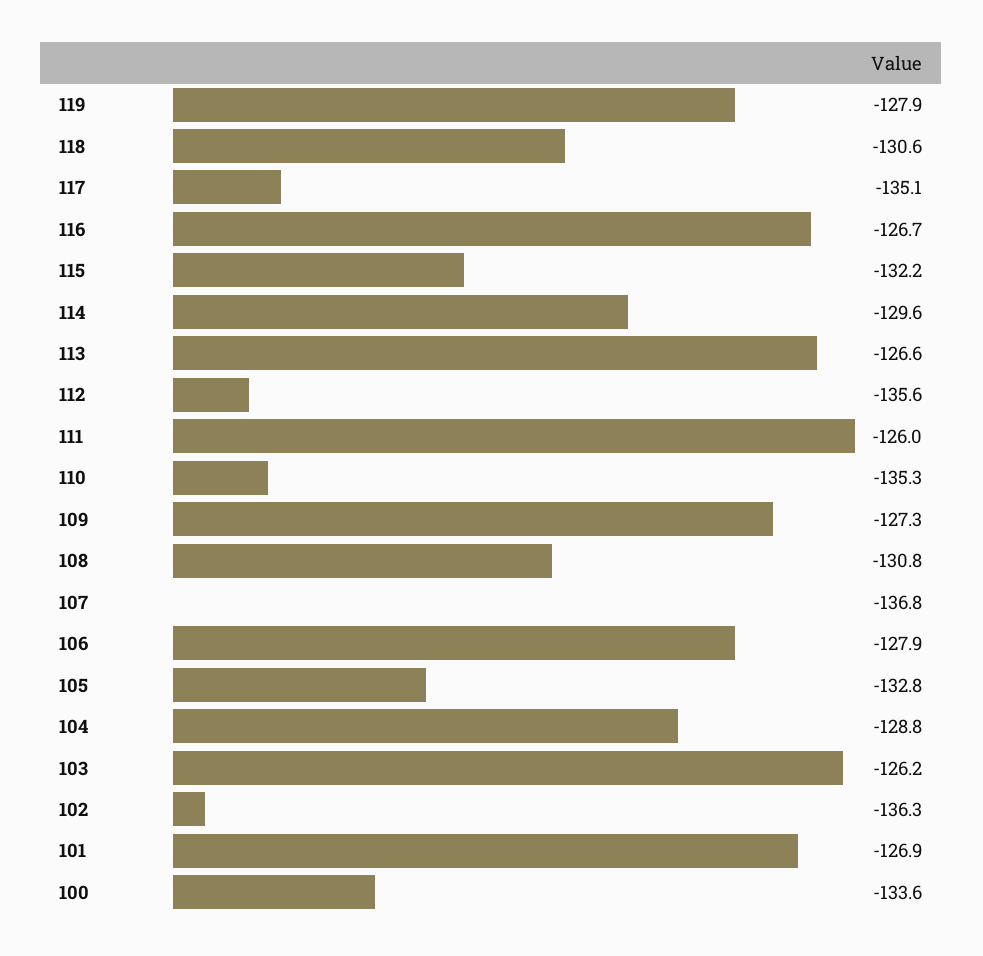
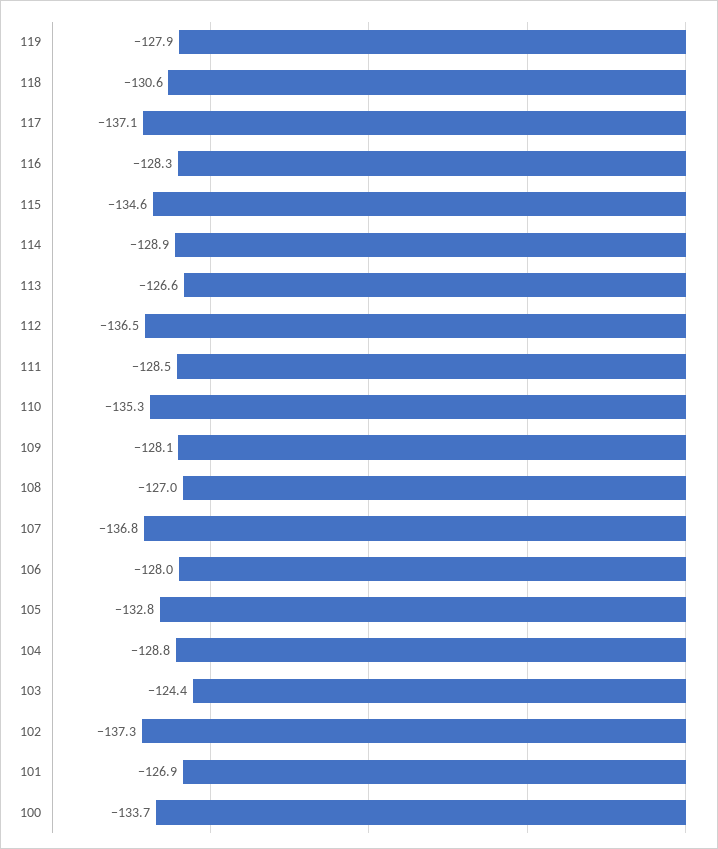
117: -135.1 -> -137.1
116: -126.7 -> -128.3
115: -132.2 -> -134.6
114: -129.6 -> -128.9
112: -135.6 -> -136.5
111: -126 -> -128.5
109: -127.3 -> -128.1
108: -130.8 -> -127
106: -127.9 -> -128
103: -126.2 -> -124.4
102: -136.3 -> -137.3
100: -133.6 -> -133.7

